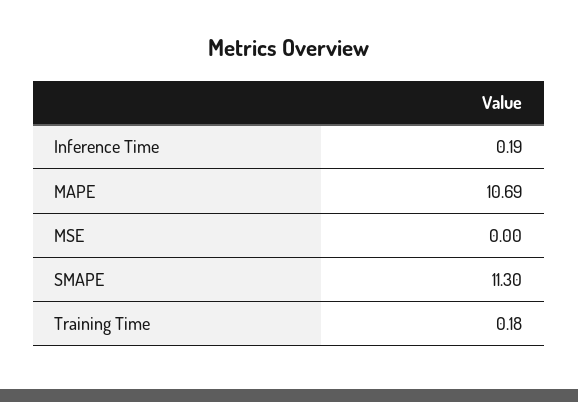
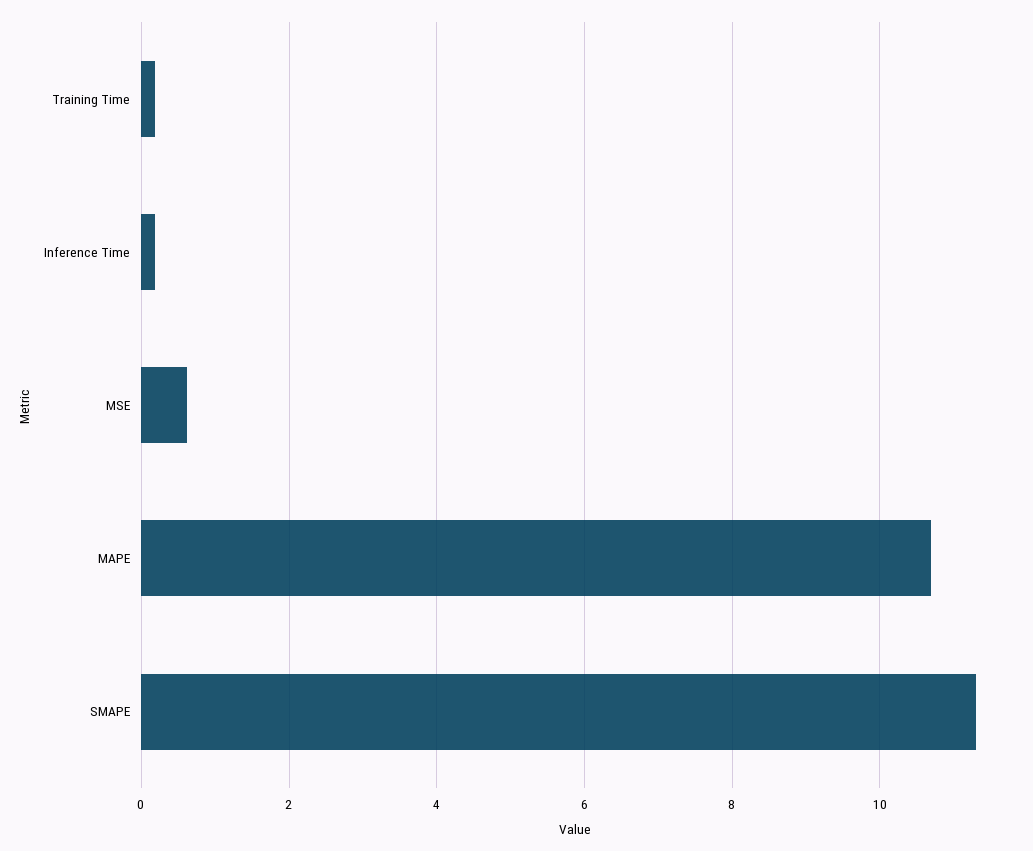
MSE: 0 -> 0.6

